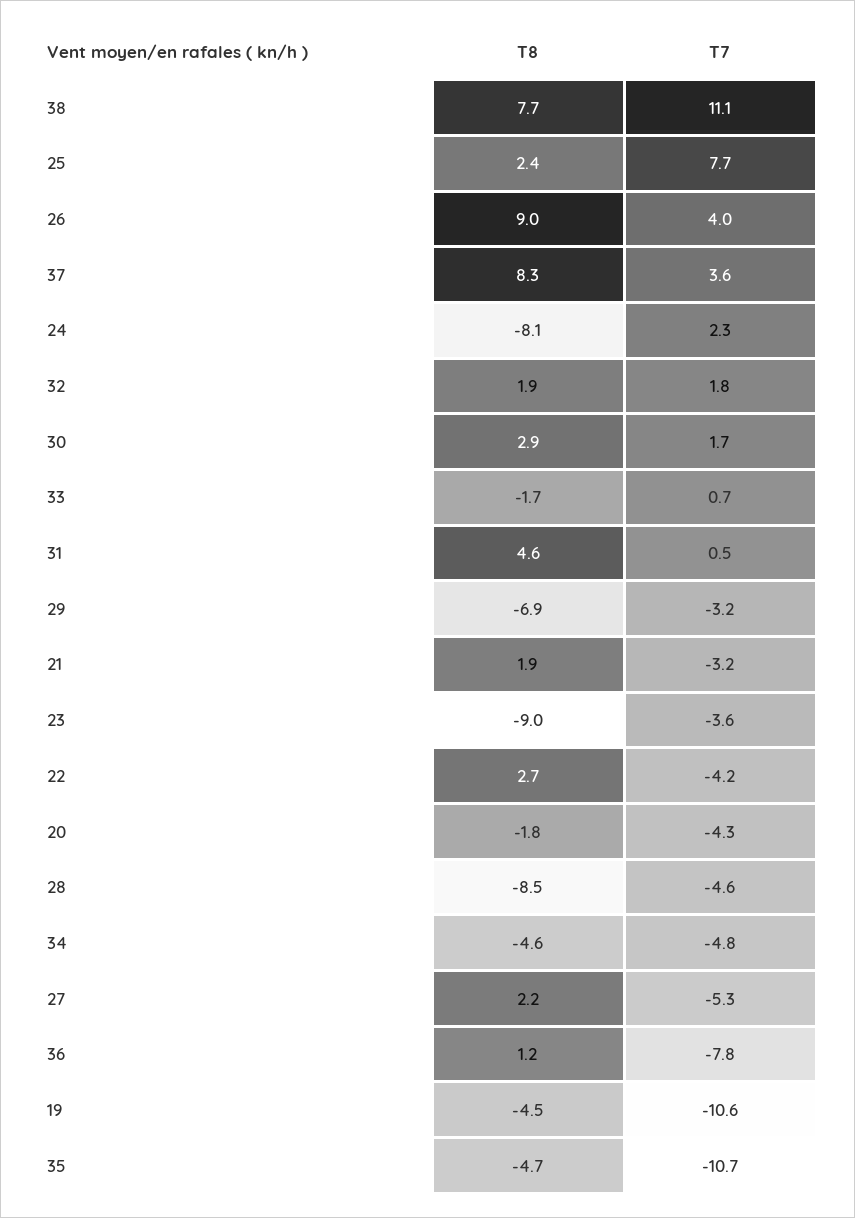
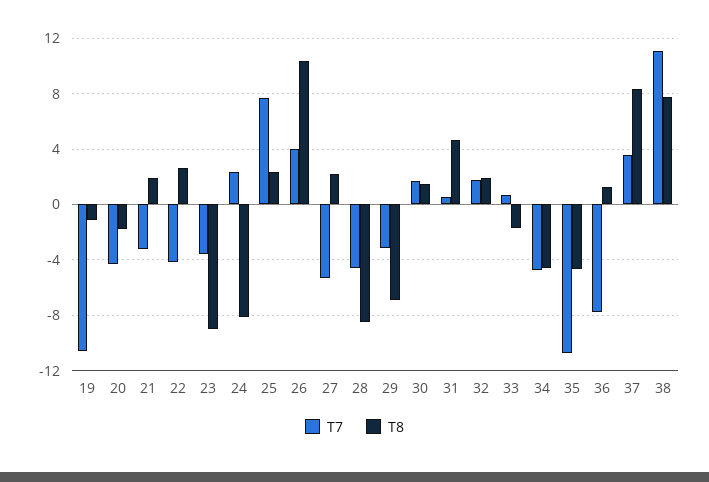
T8, 26: 9 -> 10.5
T8, 30: 2.9 -> 1.5
T8, 19: -4.5 -> -1

